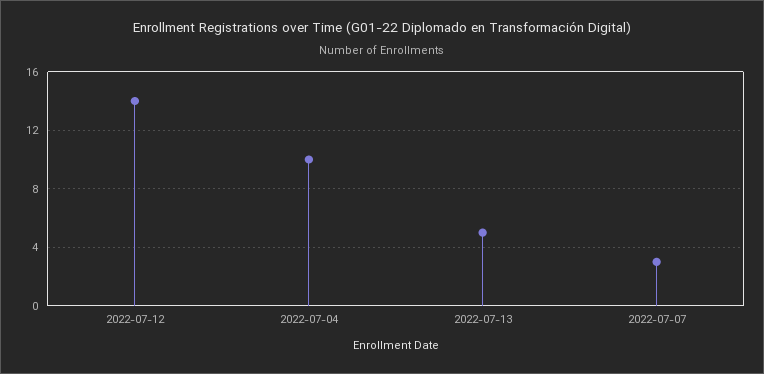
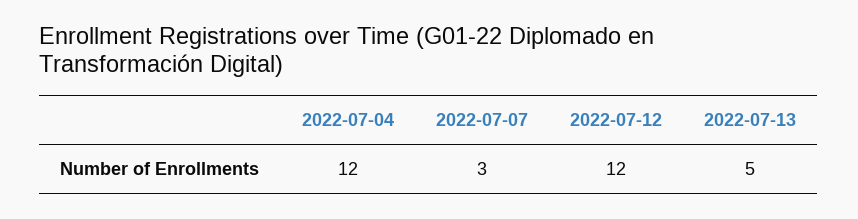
2022-07-12: 14 -> 12
2022-07-04: 10 -> 12

